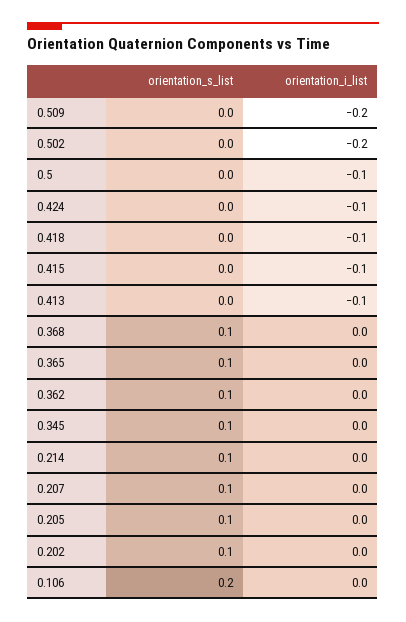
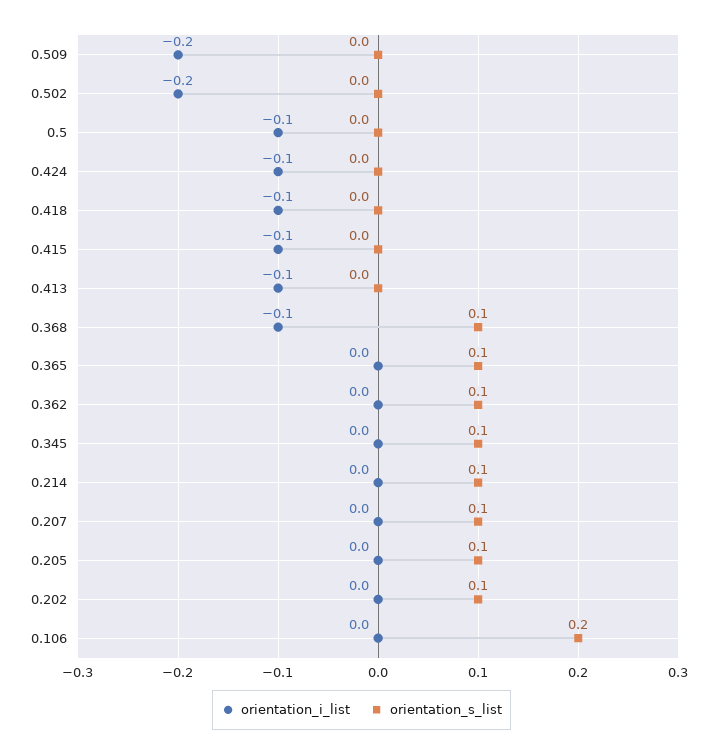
orientation_i_list, 0.368: 0 -> -0.1

